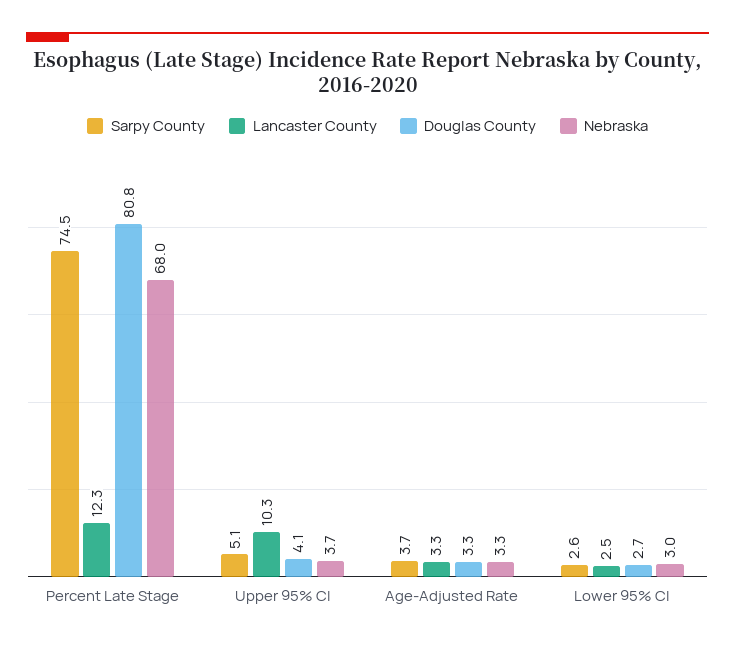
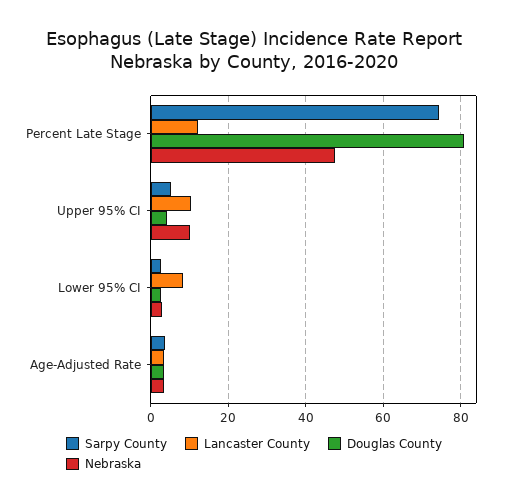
Nebraska, Percent Late Stage: 68 -> 48
Nebraska, Upper 95% CI: 3.7 -> 10
Lancaster County, Lower 95% CI: 2.5 -> 8

